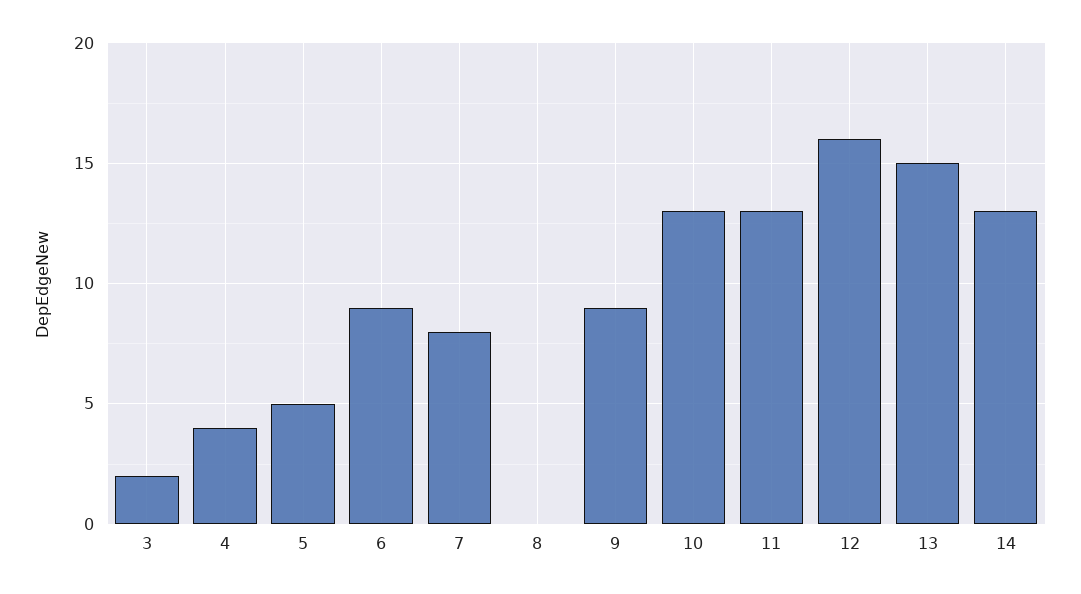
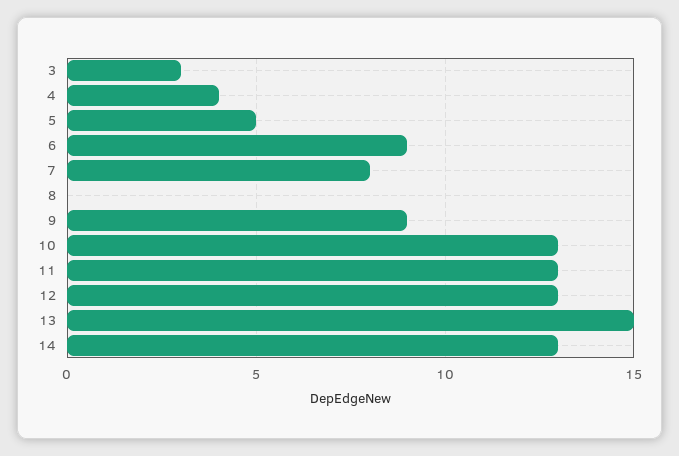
3: 2 -> 3
12: 16 -> 13

